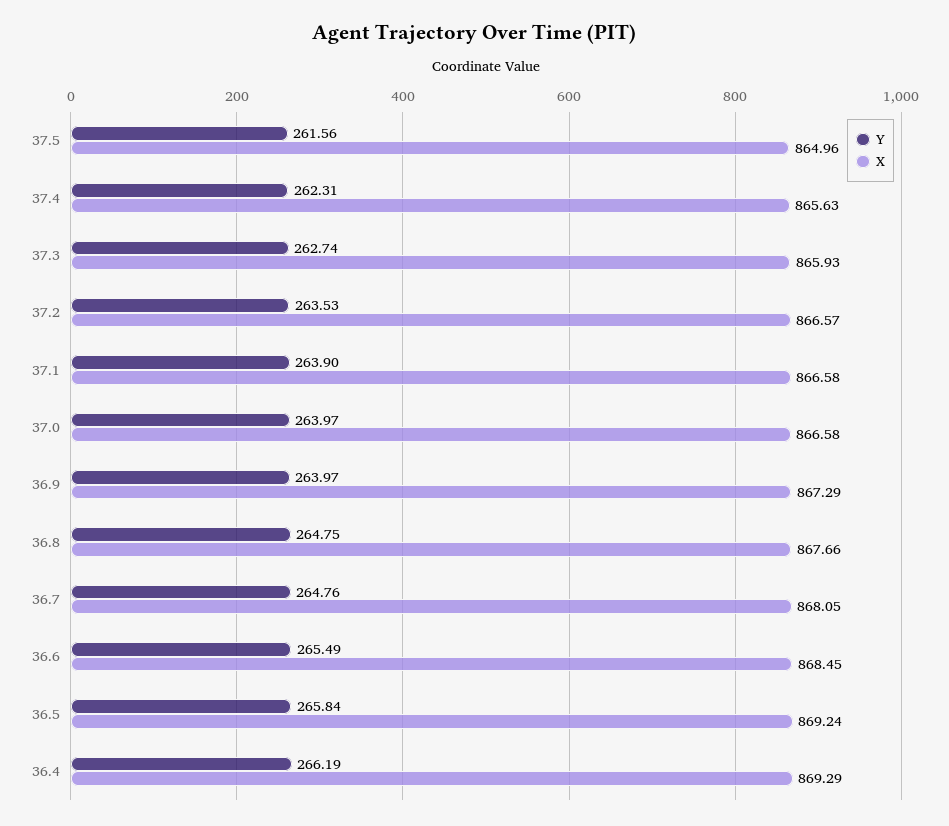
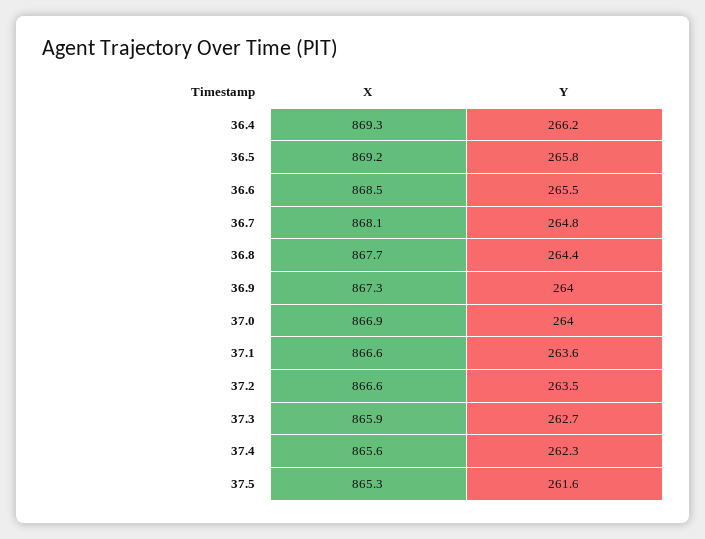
X, 37.5: 864.96 -> 865.3
Y, 37.1: 263.9 -> 263.6
X, 37.0: 866.58 -> 866.9
Y, 36.8: 264.75 -> 264.4

